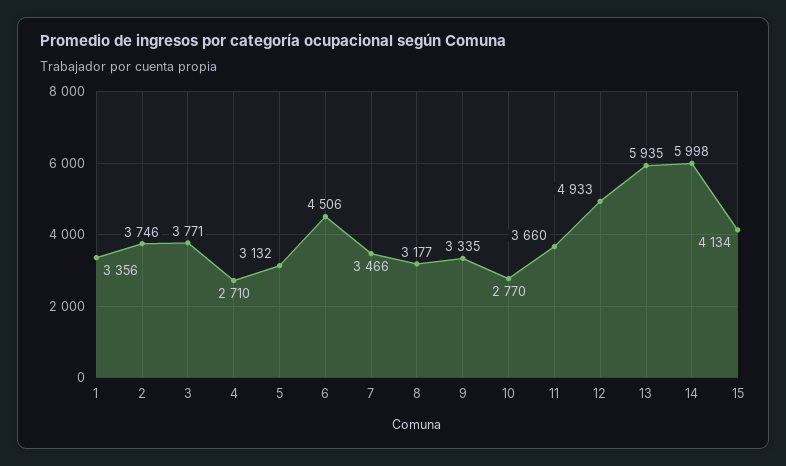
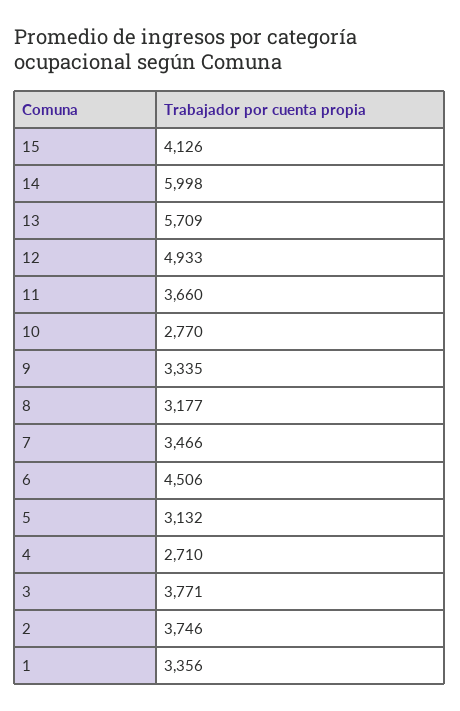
13: 5935 -> 5709
15: 4134 -> 4126

